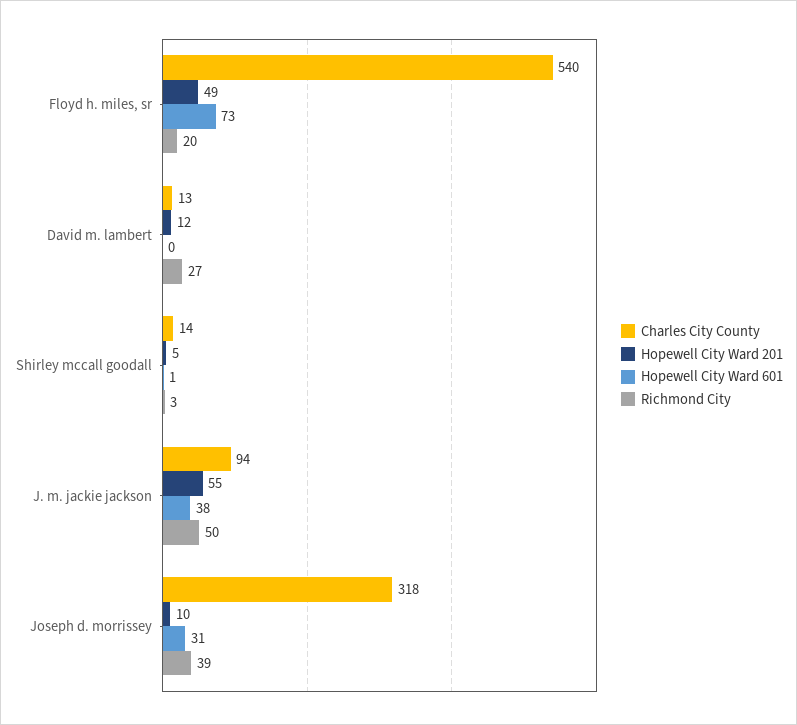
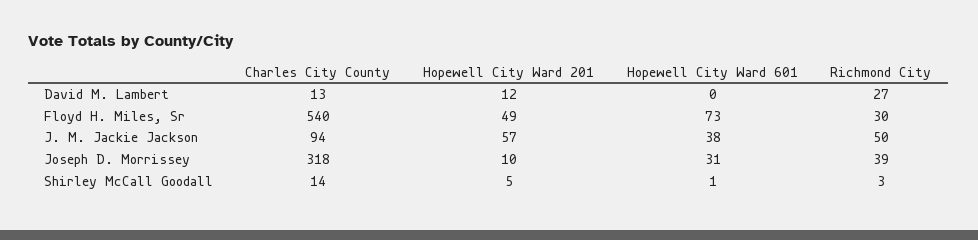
Richmond City, Floyd h. miles, sr: 20 -> 30
Hopewell City Ward 201, J. m. jackie jackson: 55 -> 57

